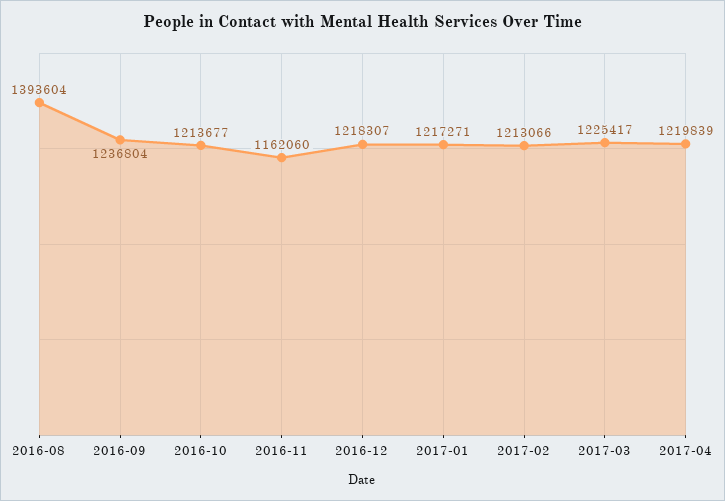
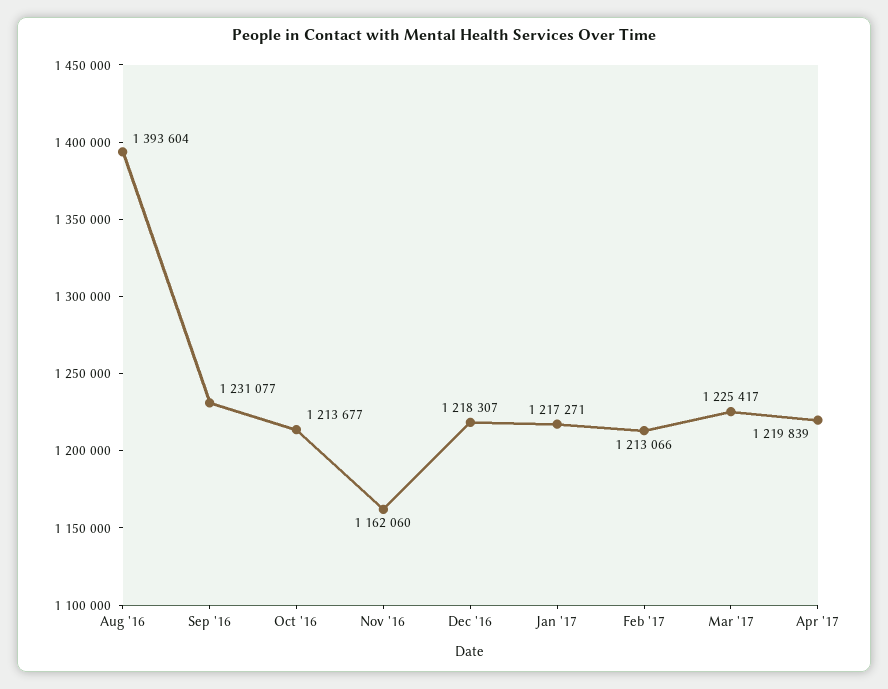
2016-09: 1236804 -> 1231077

